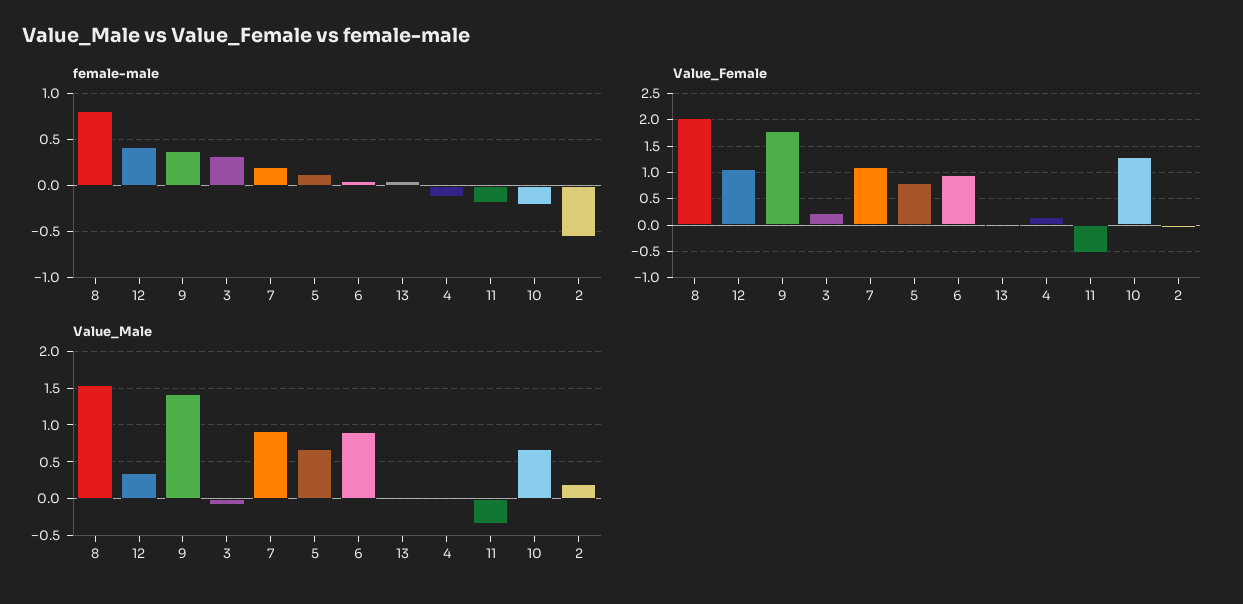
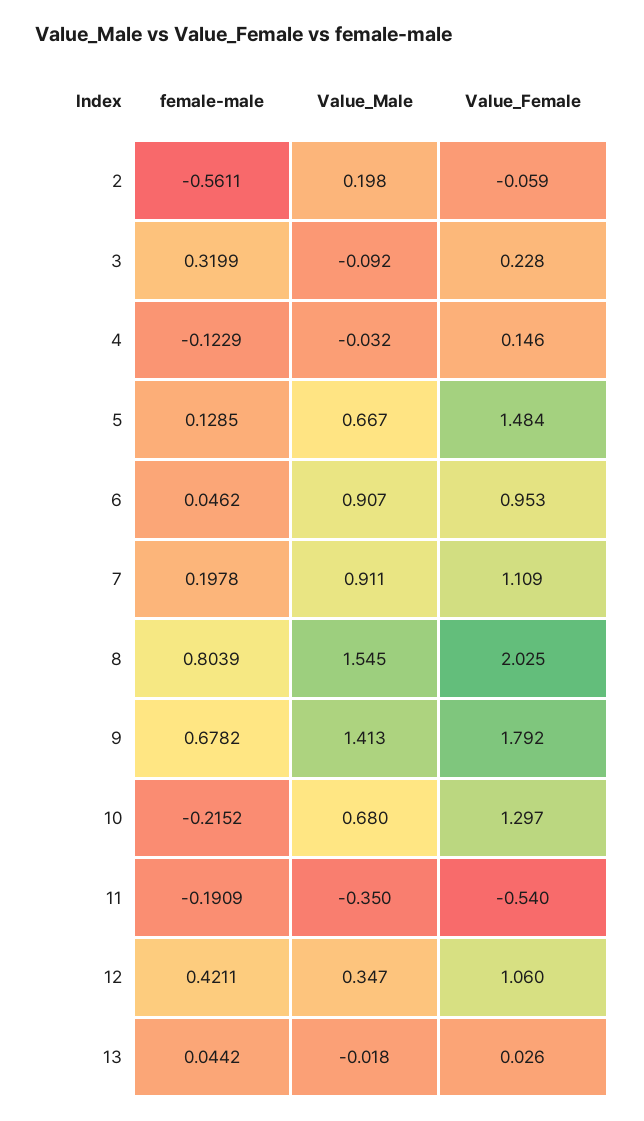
female-male, 9: 0.4 -> 0.6782
Value_Female, 5: 0.75 -> 1.484

